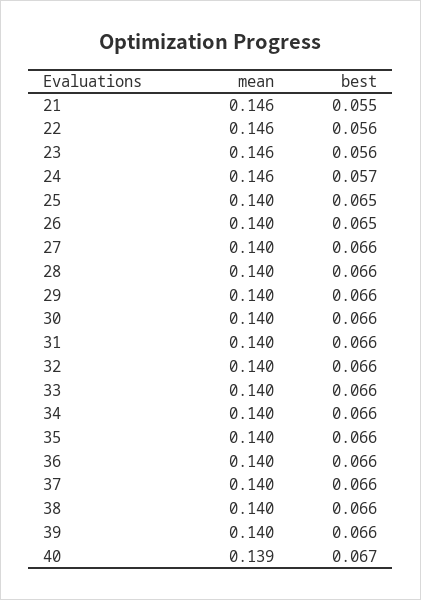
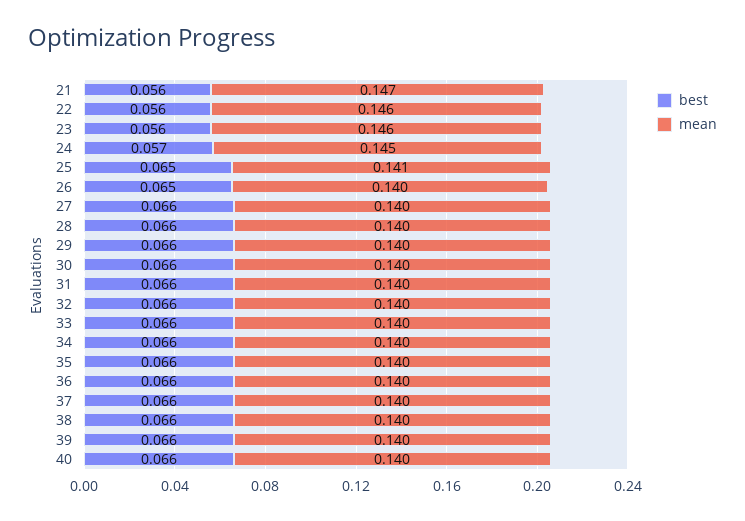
mean, 21: 0.146 -> 0.147
best, 21: 0.055 -> 0.056
mean, 24: 0.146 -> 0.145
mean, 25: 0.14 -> 0.141
mean, 40: 0.139 -> 0.14
best, 40: 0.067 -> 0.066

